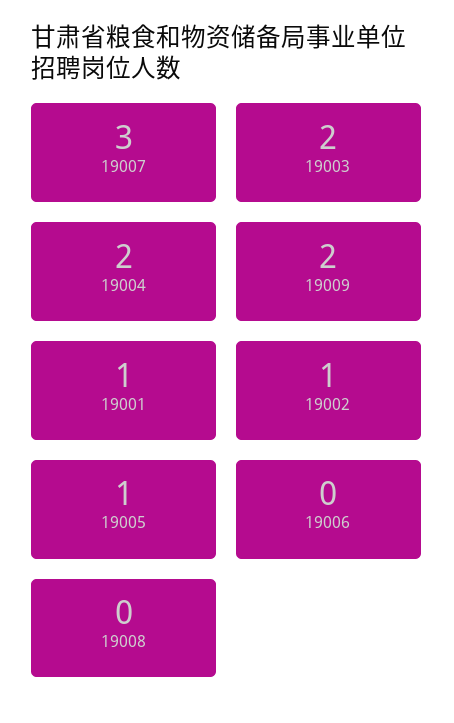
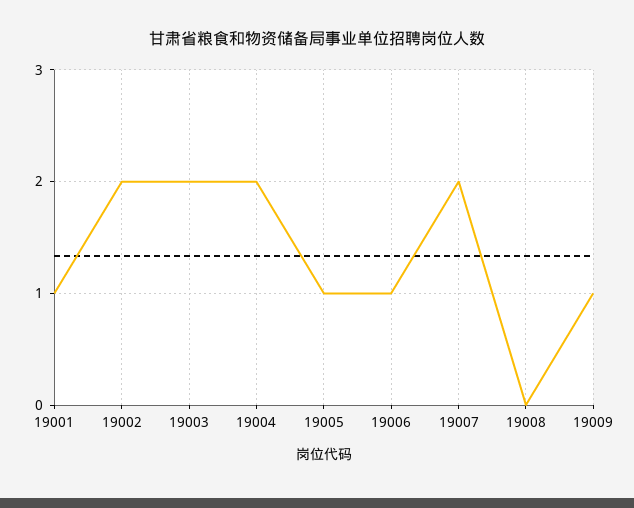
19007: 3 -> 2
19009: 2 -> 1
19002: 1 -> 2
19006: 0 -> 1

